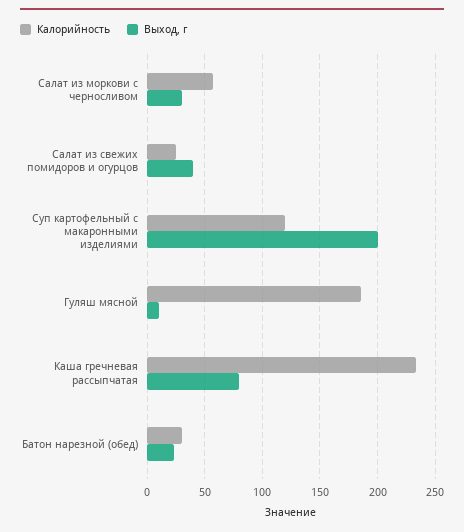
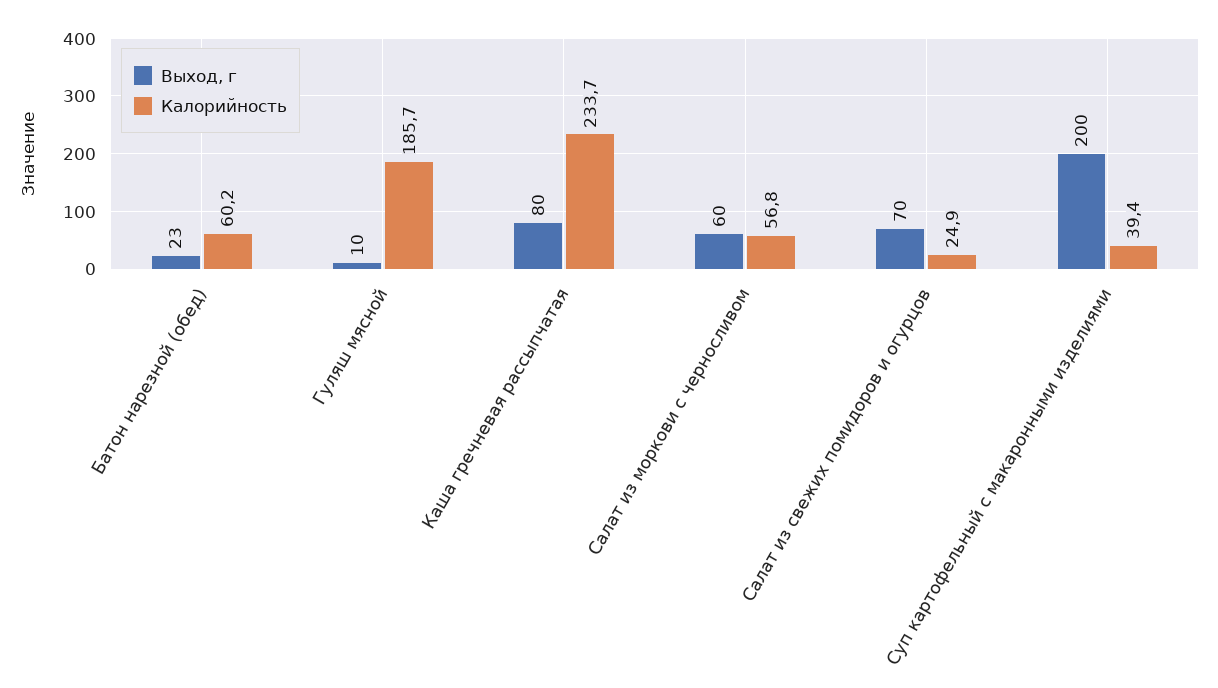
Выход, г, Салат из моркови с черносливом: 30 -> 60
Выход, г, Салат из свежих помидоров и огурцов: 40 -> 70
Калорийность, Суп картофельный с макаронными изделиями: 120 -> 39.4
Калорийность, Батон нарезной (обед): 30 -> 60.2

